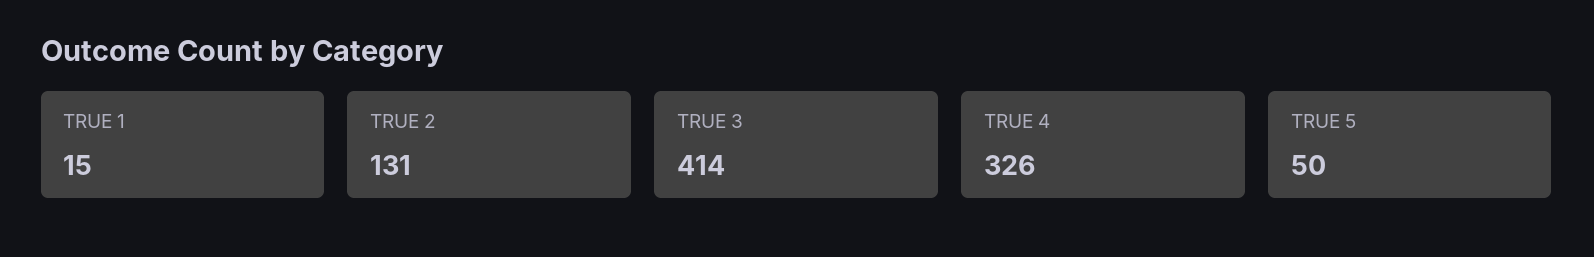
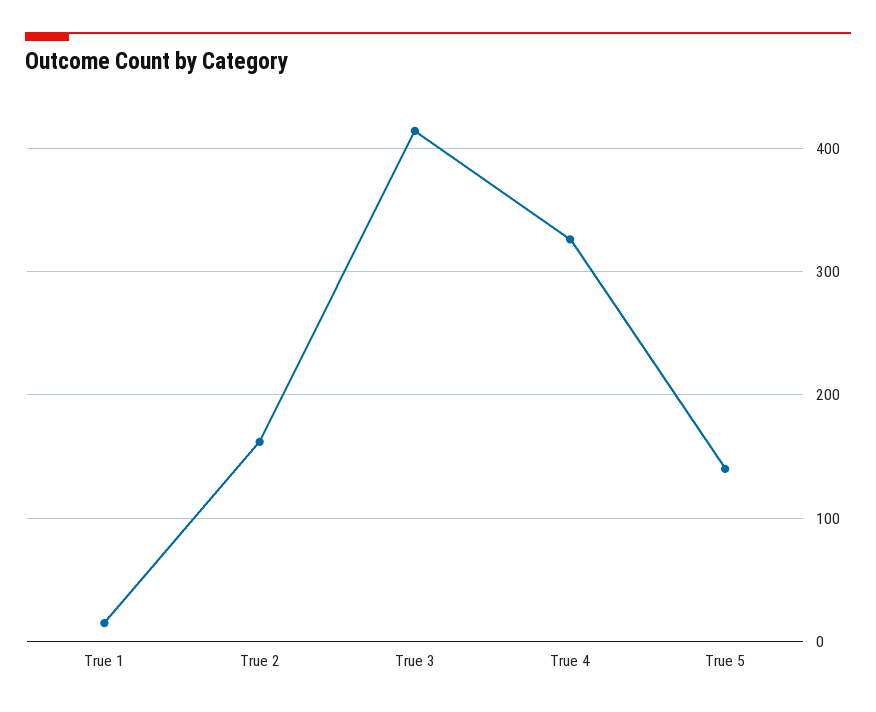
TRUE 2: 131 -> 160
TRUE 5: 50 -> 140

